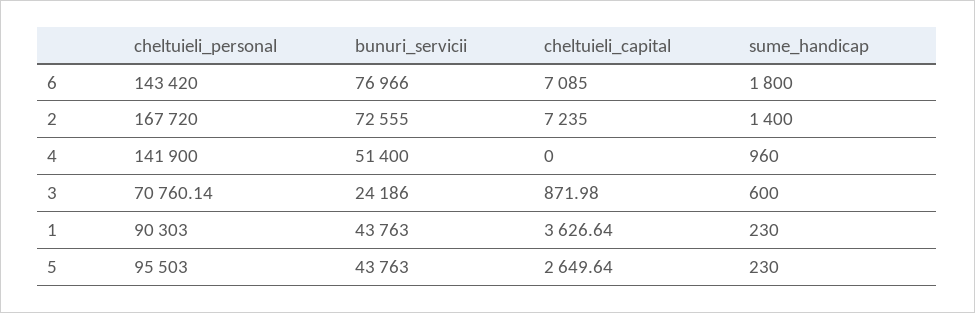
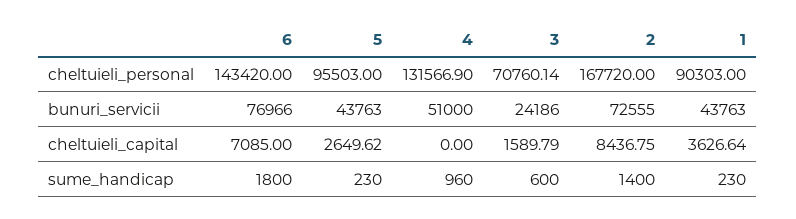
cheltuieli_capital, 2: 7235 -> 8436.75
cheltuieli_personal, 4: 141900 -> 131566.9
bunuri_servicii, 4: 51400 -> 51000
cheltuieli_capital, 3: 871.98 -> 1589.79
cheltuieli_capital, 5: 2649.64 -> 2649.62

